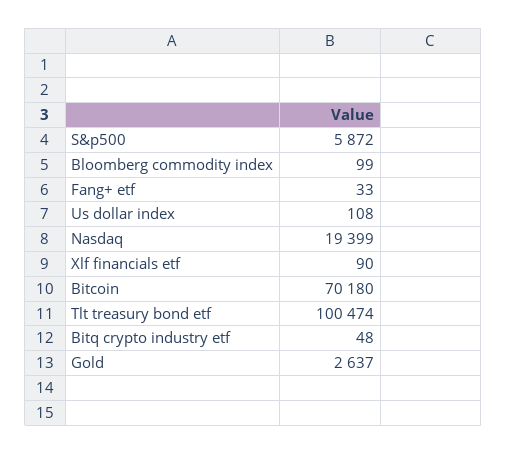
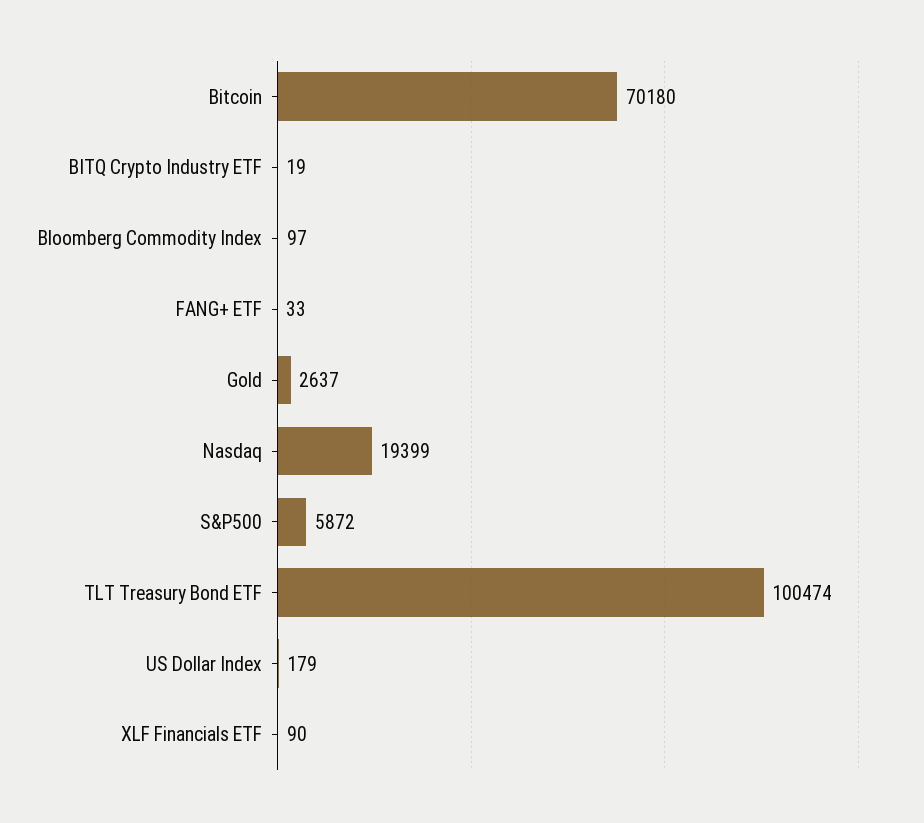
Bloomberg commodity index: 99 -> 97
Us dollar index: 108 -> 179
Bitq crypto industry etf: 48 -> 19

